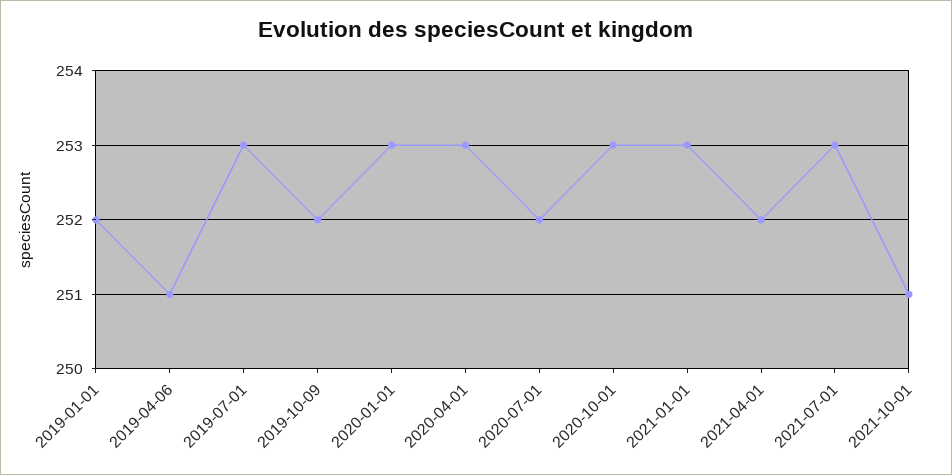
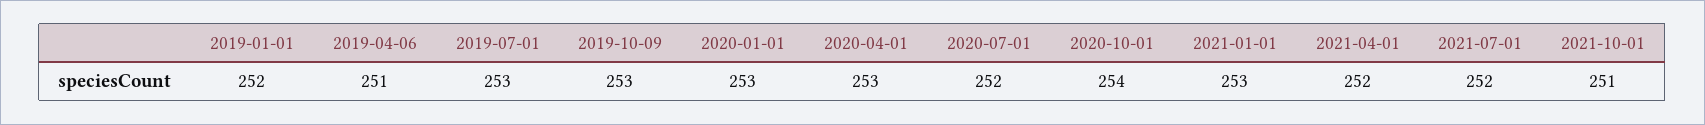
2019-10-09: 252 -> 253
2020-10-01: 253 -> 254
2021-07-01: 253 -> 252

